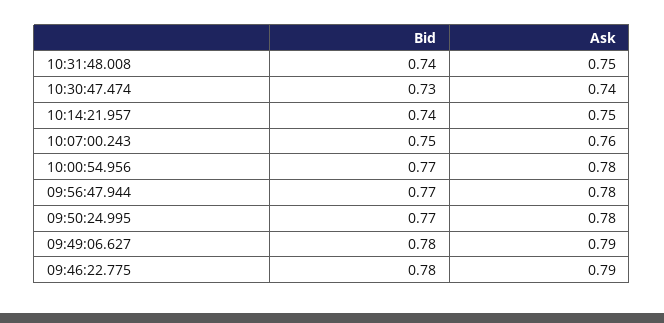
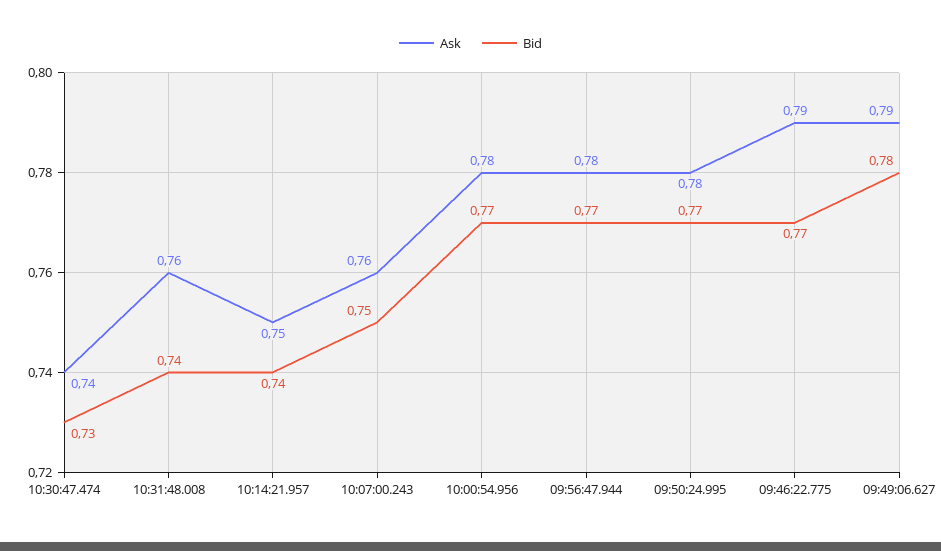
Ask, 10:31:48.008: 0.75 -> 0.76
Bid, 09:46:22.775: 0.78 -> 0.77

